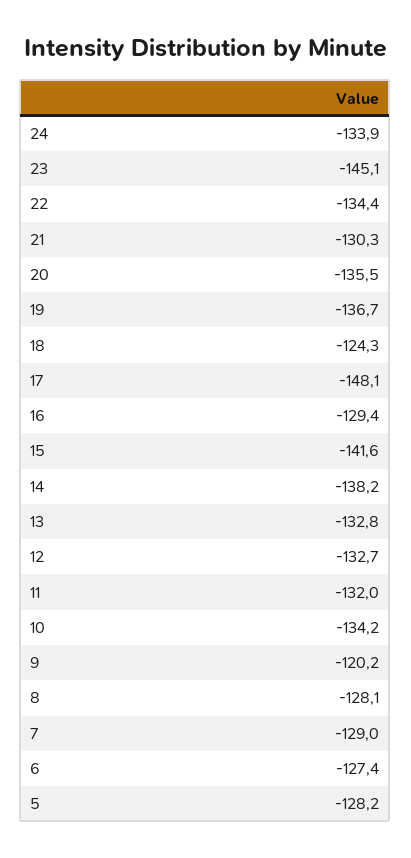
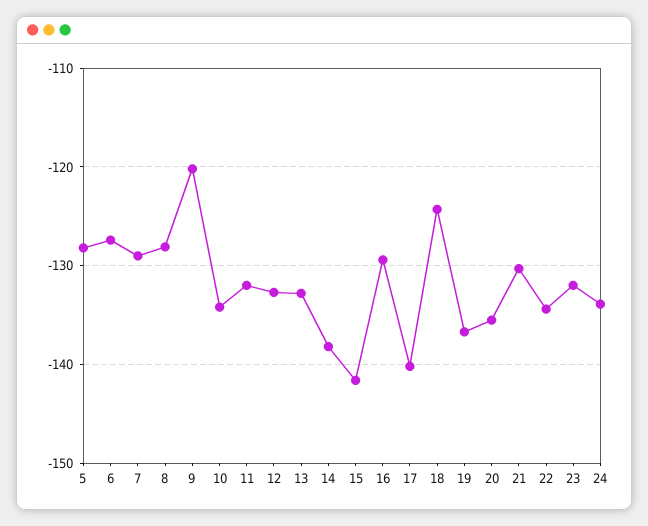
23: -145.1 -> -132
17: -148.1 -> -140

